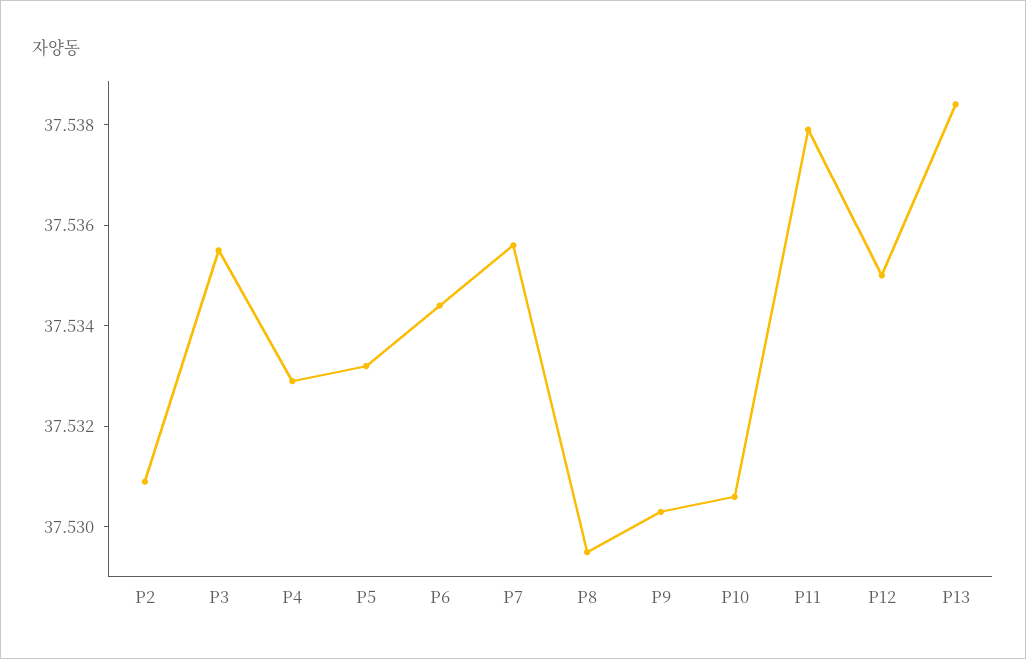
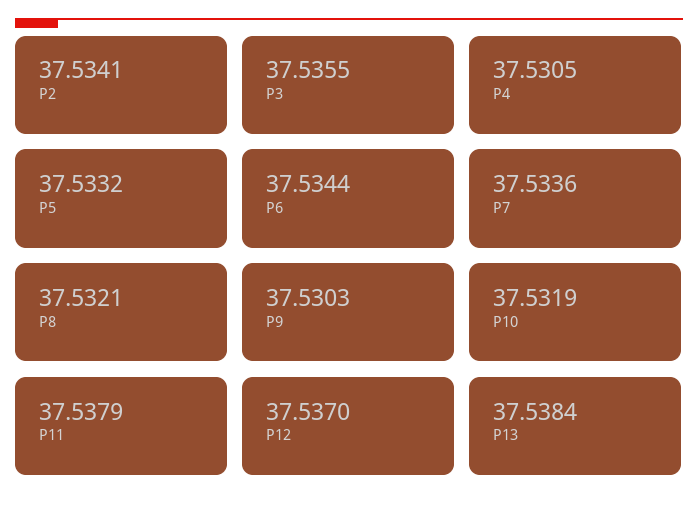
P2: 37.531 -> 37.5341
P4: 37.533 -> 37.5305
P7: 37.5355 -> 37.5336
P8: 37.5295 -> 37.5321
P10: 37.5305 -> 37.5319
P12: 37.535 -> 37.537

